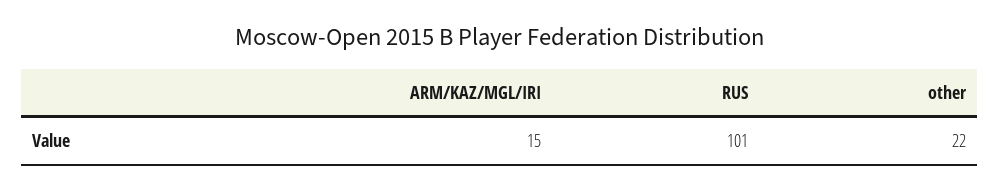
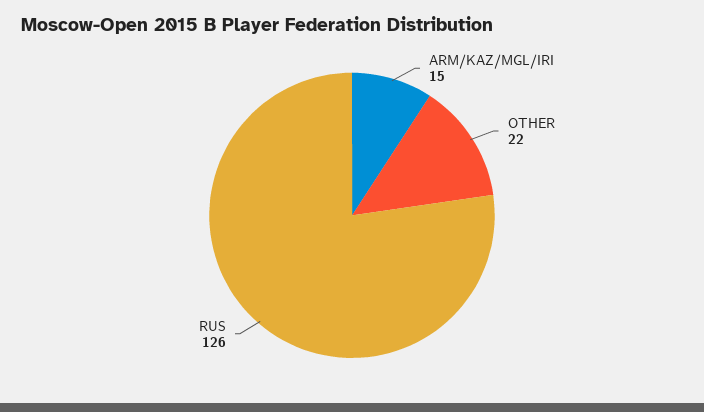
RUS: 101 -> 126

